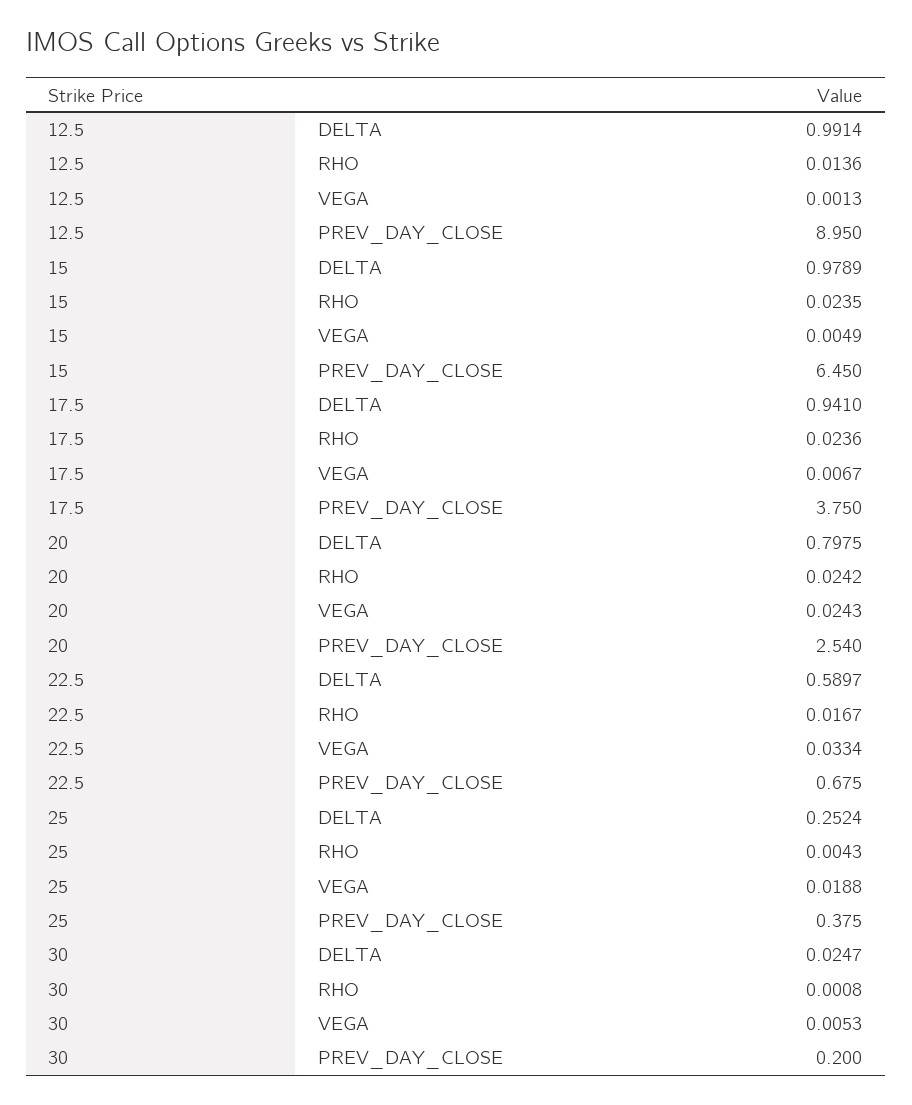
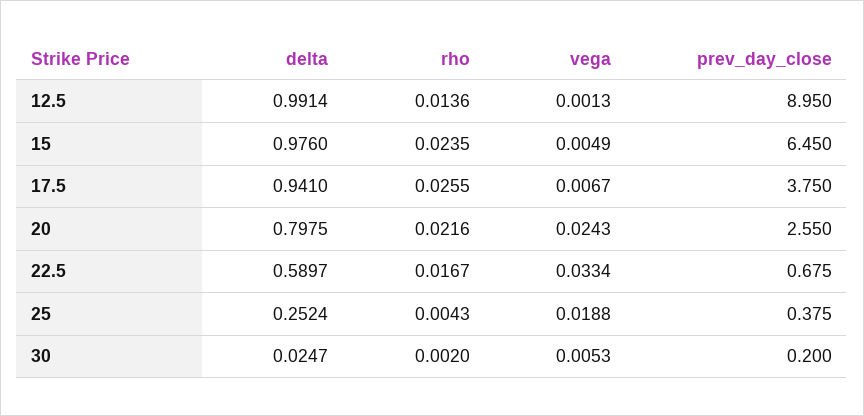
15, DELTA: 0.9789 -> 0.976
17.5, RHO: 0.0236 -> 0.0255
20, RHO: 0.0242 -> 0.0216
20, PREV_DAY_CLOSE: 2.54 -> 2.55
30, RHO: 0.0008 -> 0.002

